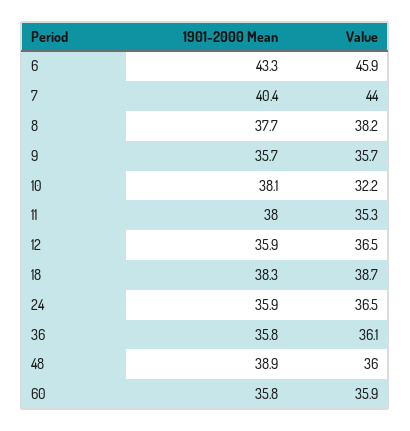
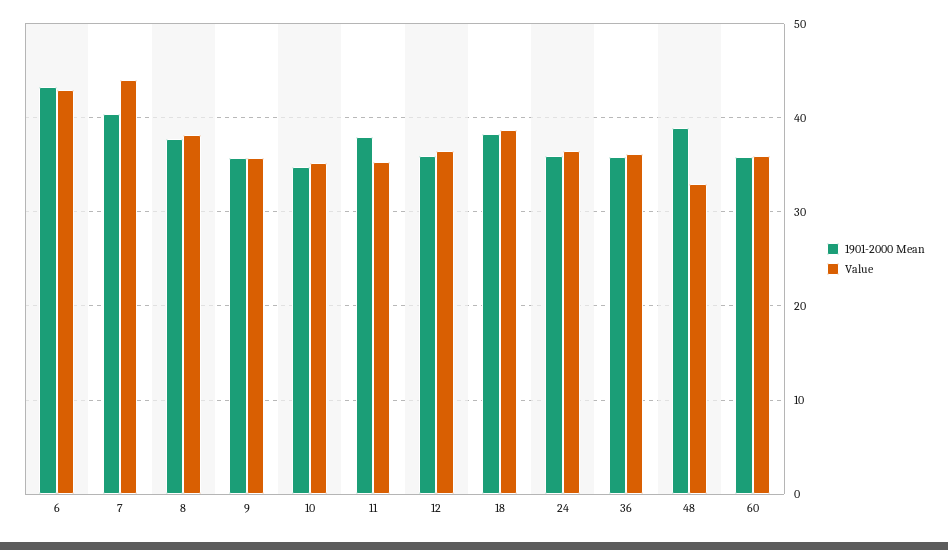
Value, 6: 45.9 -> 43
1901-2000 Mean, 10: 38.1 -> 35
Value, 10: 32.2 -> 35
Value, 48: 36 -> 33

